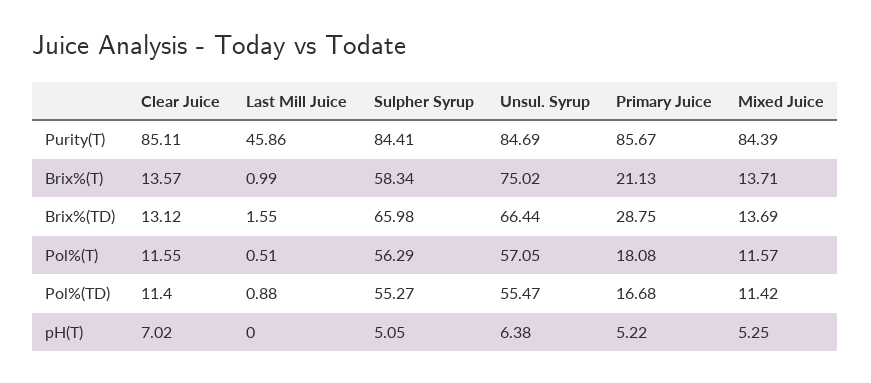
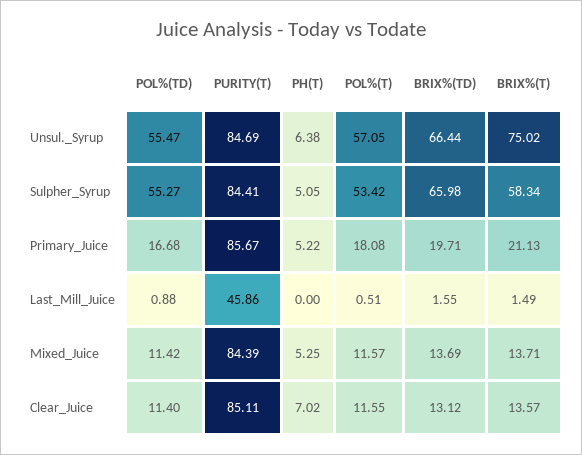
Last Mill Juice, Brix%(T): 0.99 -> 1.49
Primary Juice, Brix%(TD): 28.75 -> 19.71
Sulpher Syrup, Pol%(T): 56.29 -> 53.42

